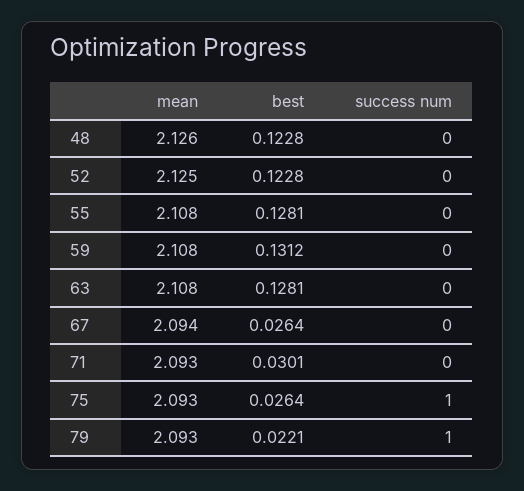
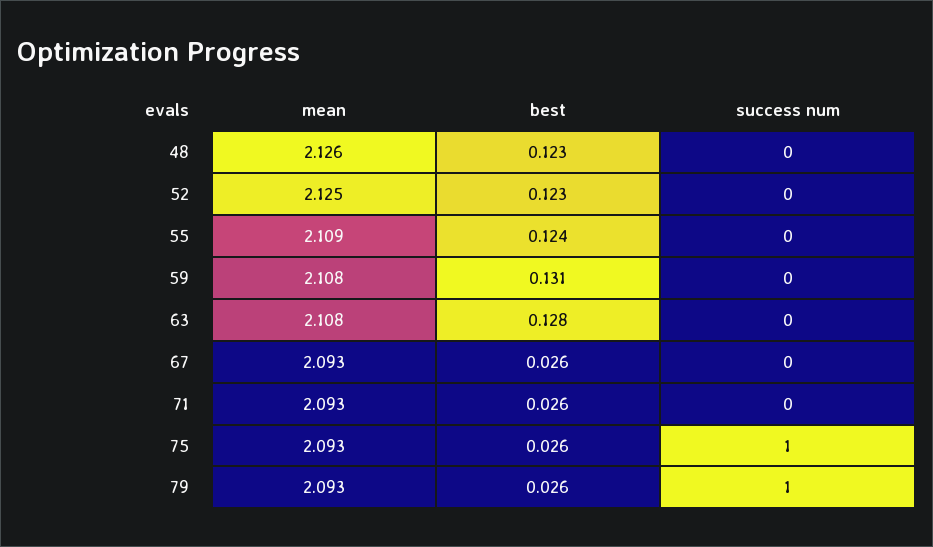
mean, 55: 2.108 -> 2.109
best, 55: 0.1281 -> 0.124
mean, 67: 2.094 -> 2.093
best, 71: 0.0301 -> 0.026
best, 79: 0.0221 -> 0.026

